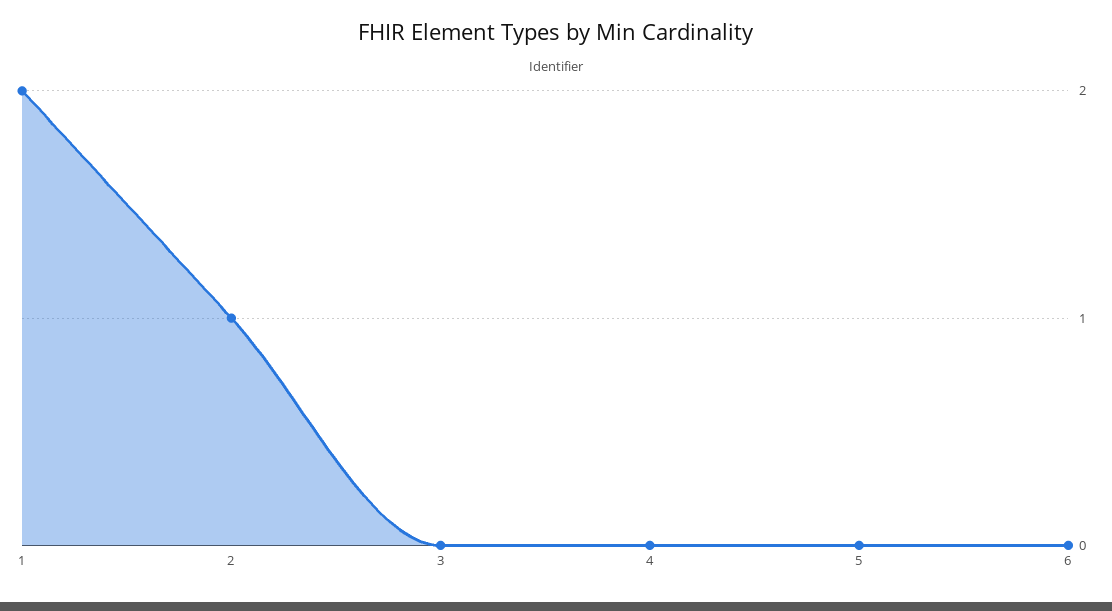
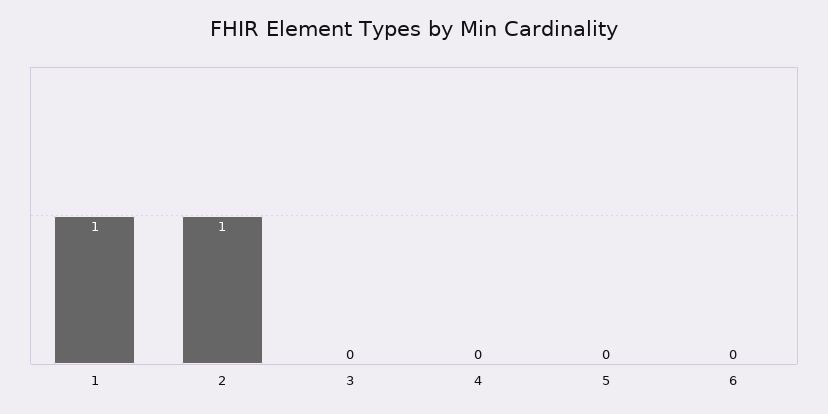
1: 2 -> 1

